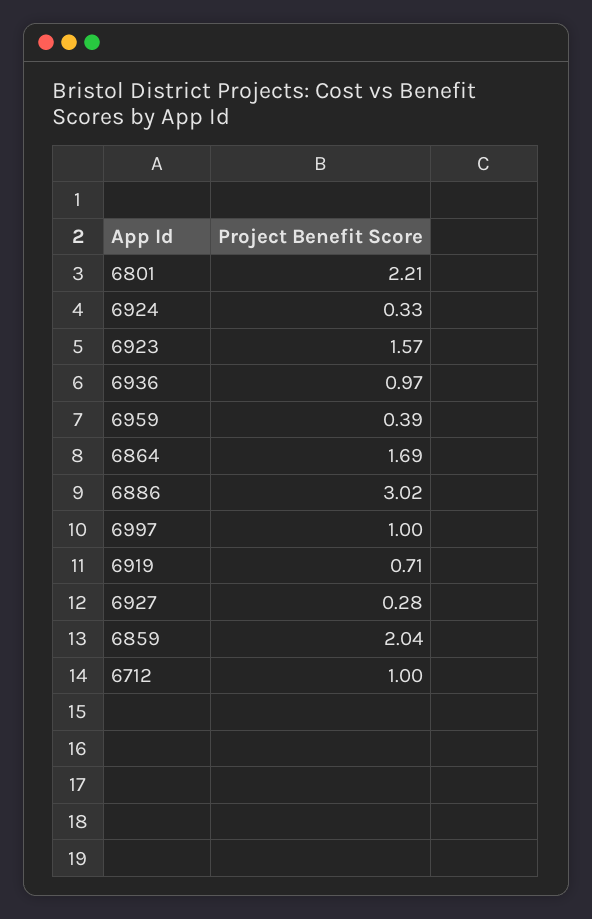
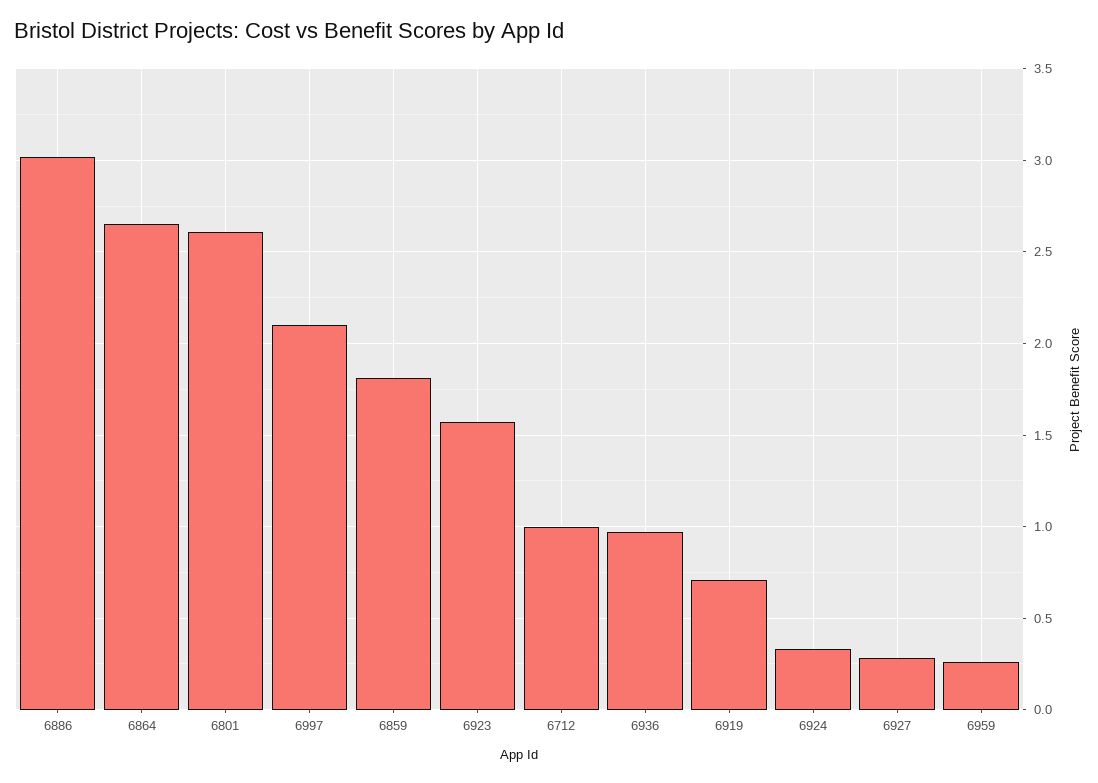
6801: 2.21 -> 2.6
6959: 0.39 -> 0.25
6864: 1.69 -> 2.65
6997: 1 -> 2.1
6859: 2.04 -> 1.8

